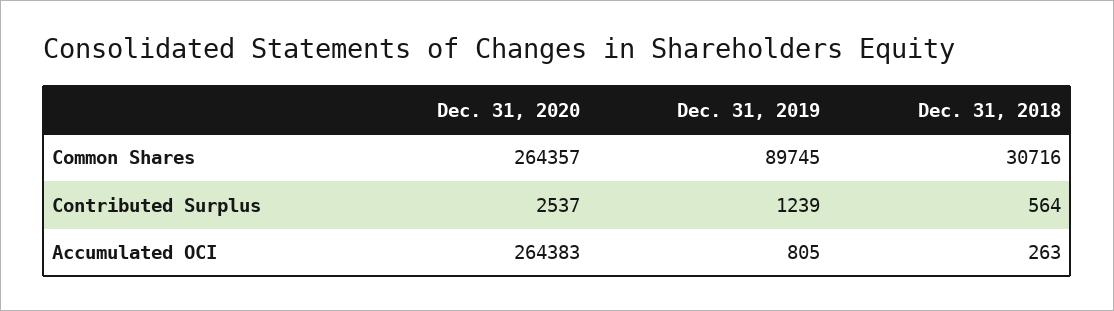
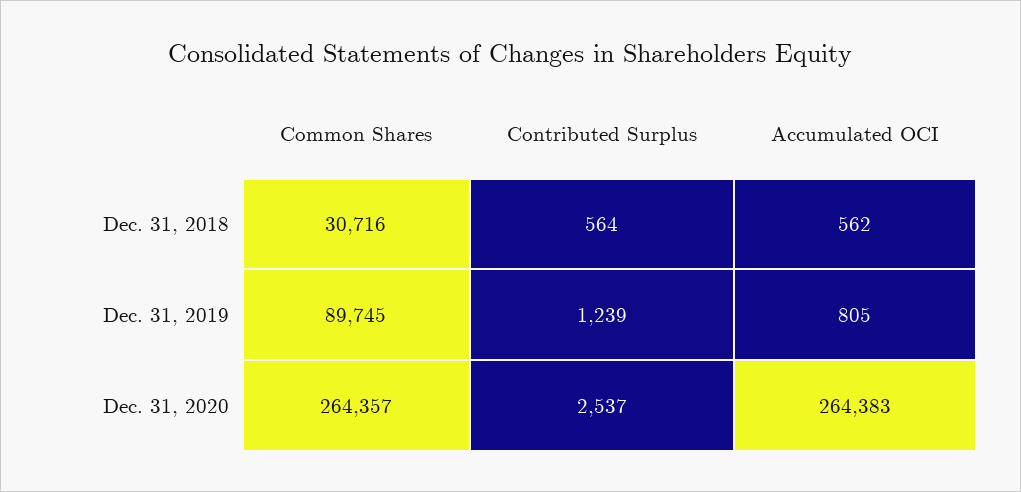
Dec. 31, 2018, Accumulated OCI: 263 -> 562

